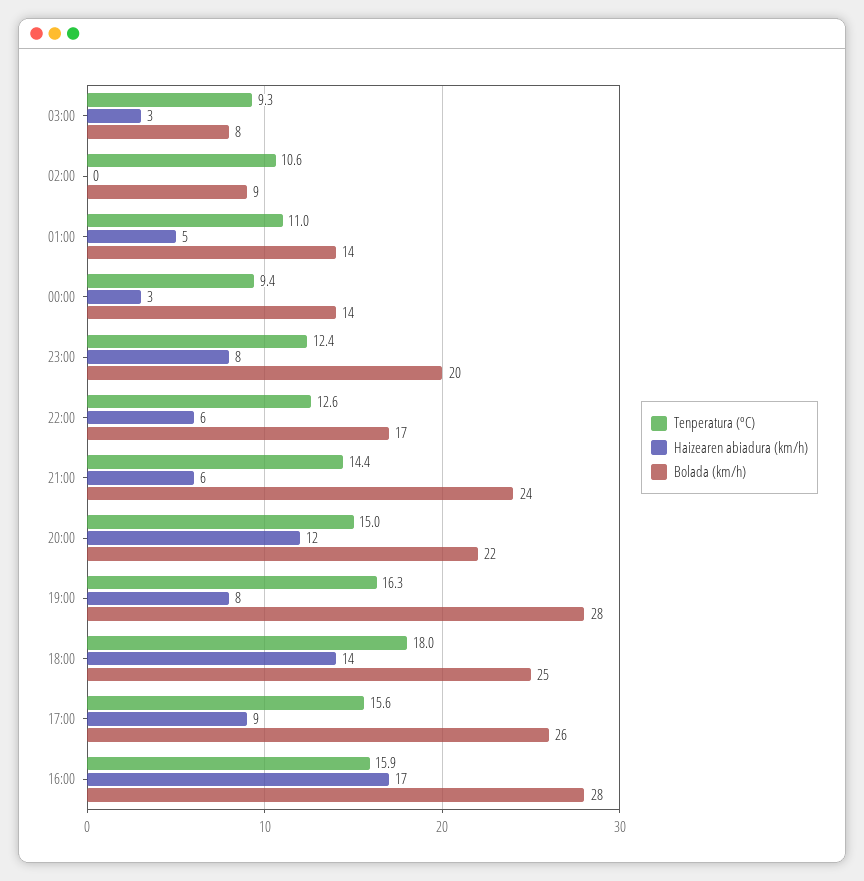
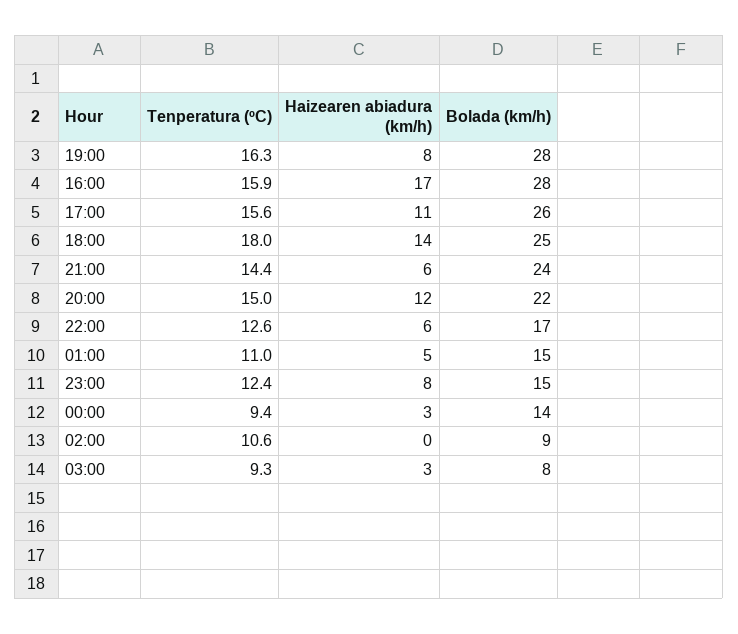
Bolada (km/h), 01:00: 14 -> 15
Bolada (km/h), 23:00: 20 -> 15
Haizearen abiadura (km/h), 17:00: 9 -> 11

